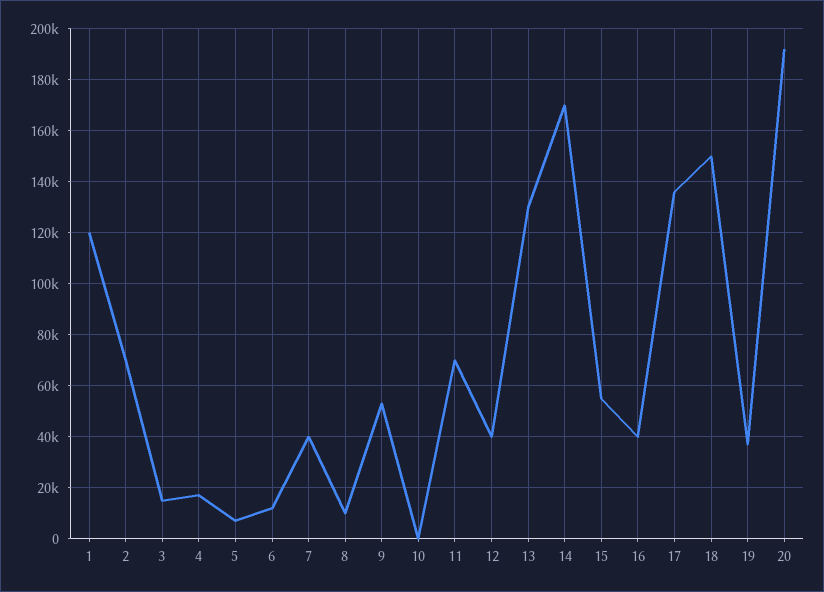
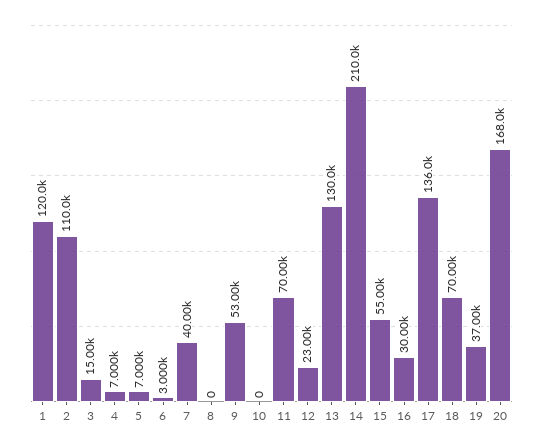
2: 70000 -> 110000
4: 17500 -> 7000
6: 12500 -> 3000
8: 10000 -> 0
12: 40000 -> 23000
14: 170000 -> 210000
16: 40000 -> 30000
18: 150000 -> 70000
20: 192500 -> 168000

